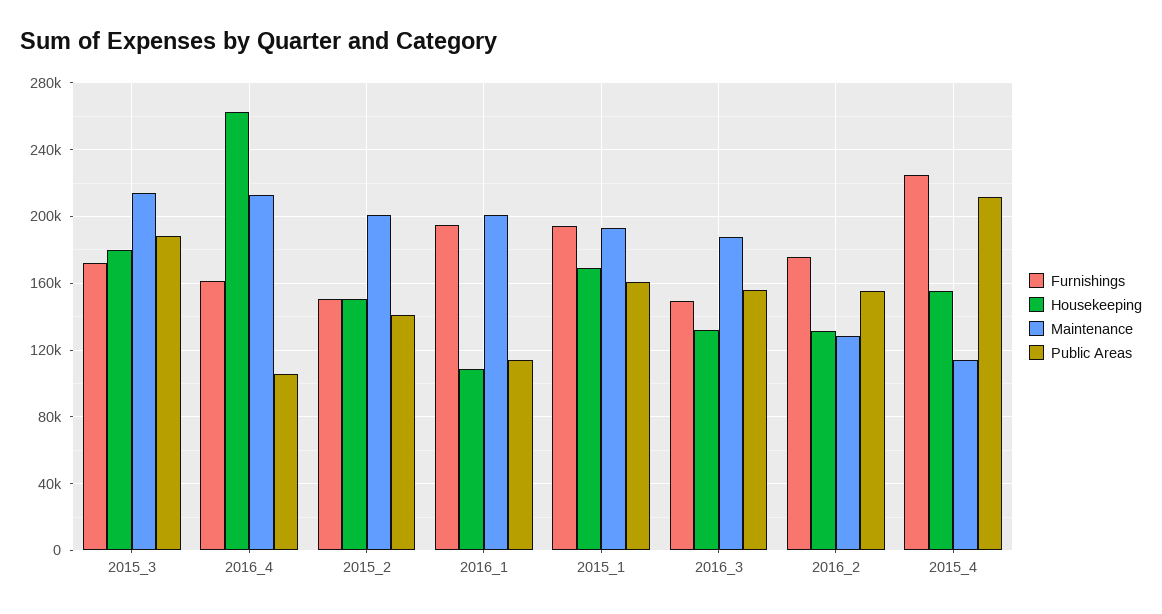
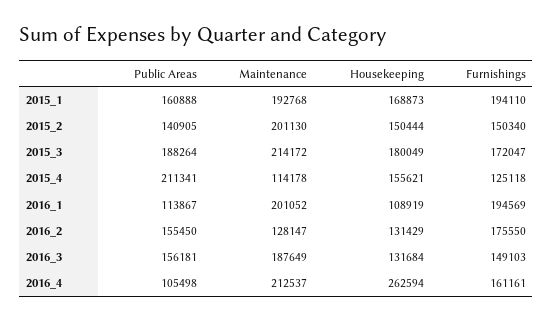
Furnishings, 2015_4: 225000 -> 125118

